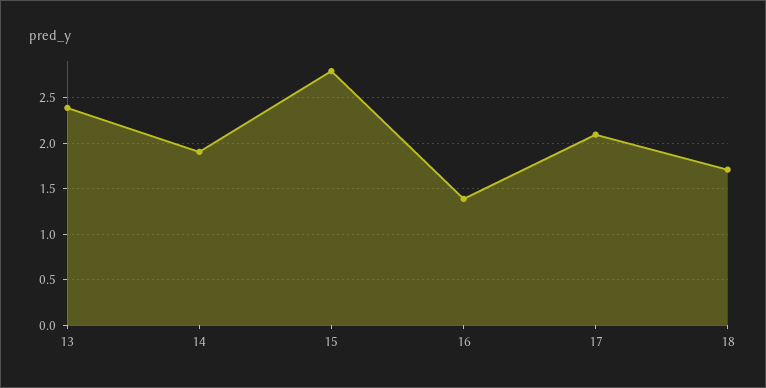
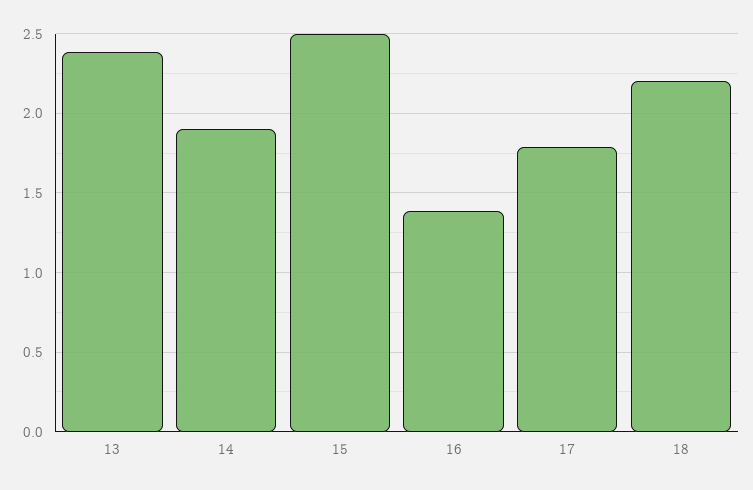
15: 2.8 -> 2.5
17: 2.1 -> 1.8
18: 1.7 -> 2.2

